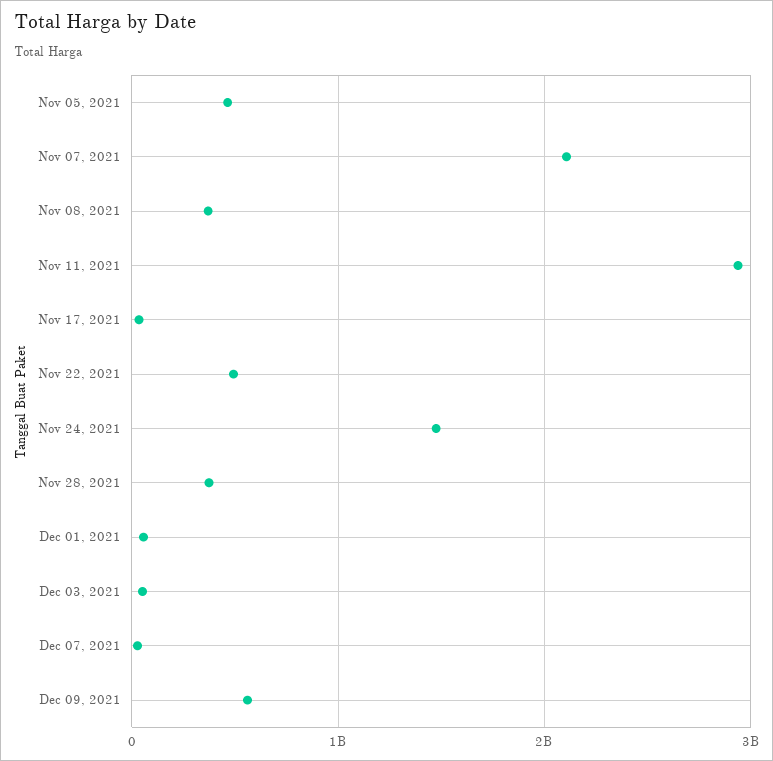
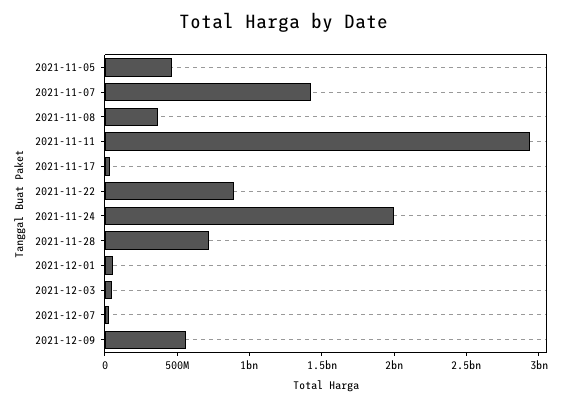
Nov 07, 2021: 2100000000 -> 1400000000
Nov 22, 2021: 500000000 -> 900000000
Nov 24, 2021: 1500000000 -> 2000000000
Nov 28, 2021: 400000000 -> 700000000

